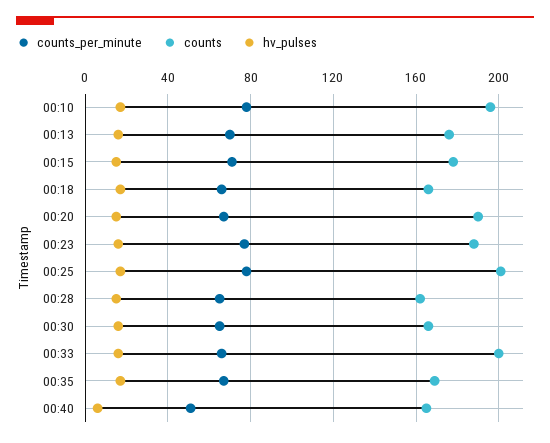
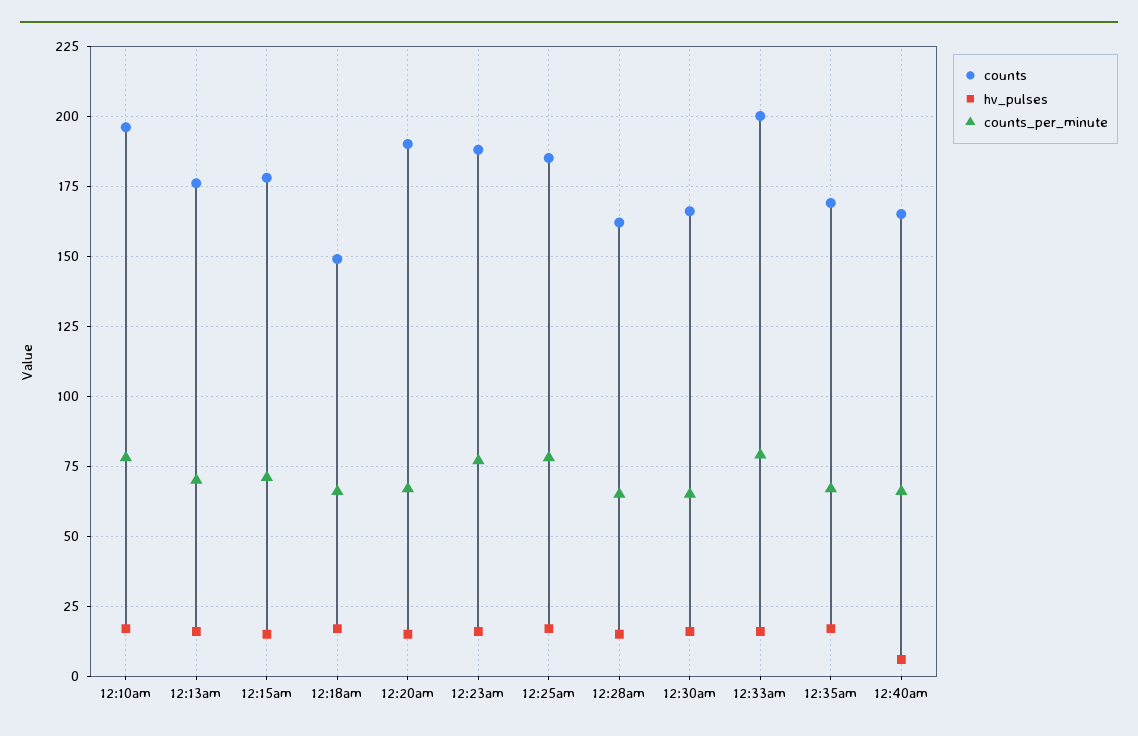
counts, 00:18: 165 -> 150
counts, 00:25: 200 -> 185
counts_per_minute, 00:33: 65 -> 80
counts_per_minute, 00:40: 50 -> 65

